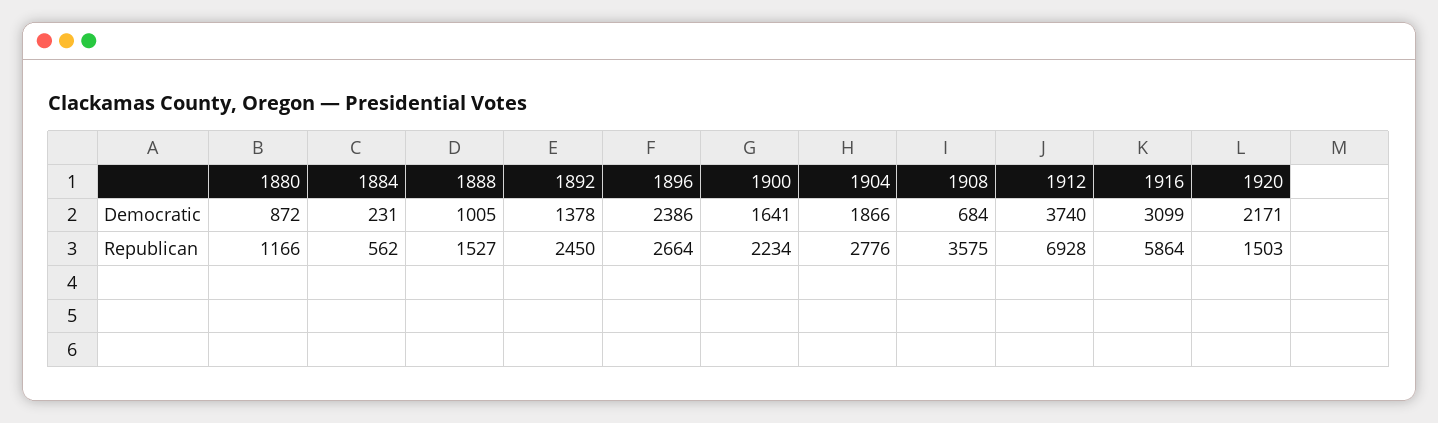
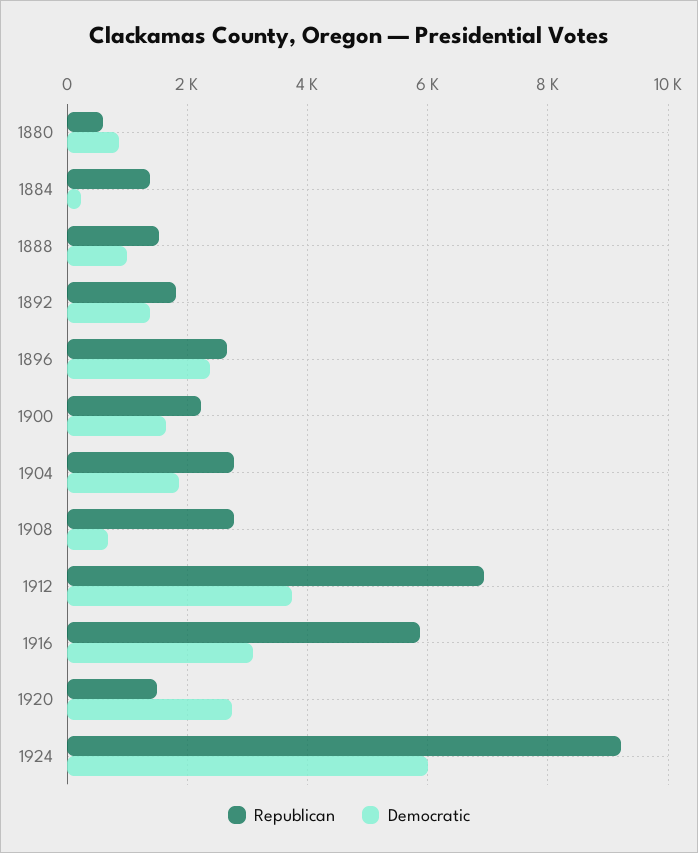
Democratic, 1920: 2171 -> 2800
Republican, 1880: 1166 -> 600
Republican, 1884: 562 -> 1400
Republican, 1892: 2450 -> 1800
Republican, 1908: 3575 -> 2800
Republican, 1924: none -> 9200
Democratic, 1924: none -> 6000

